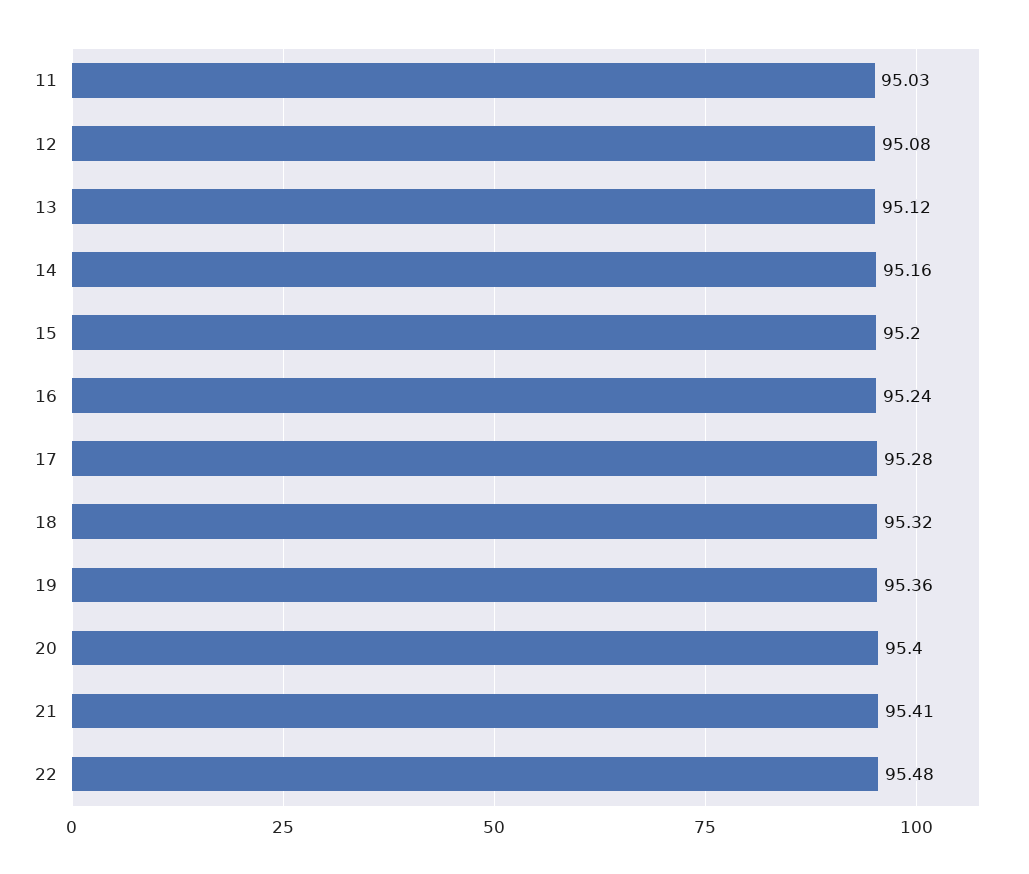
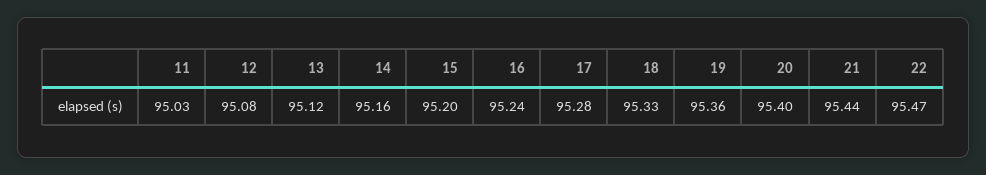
18: 95.32 -> 95.33
21: 95.41 -> 95.44
22: 95.48 -> 95.47

